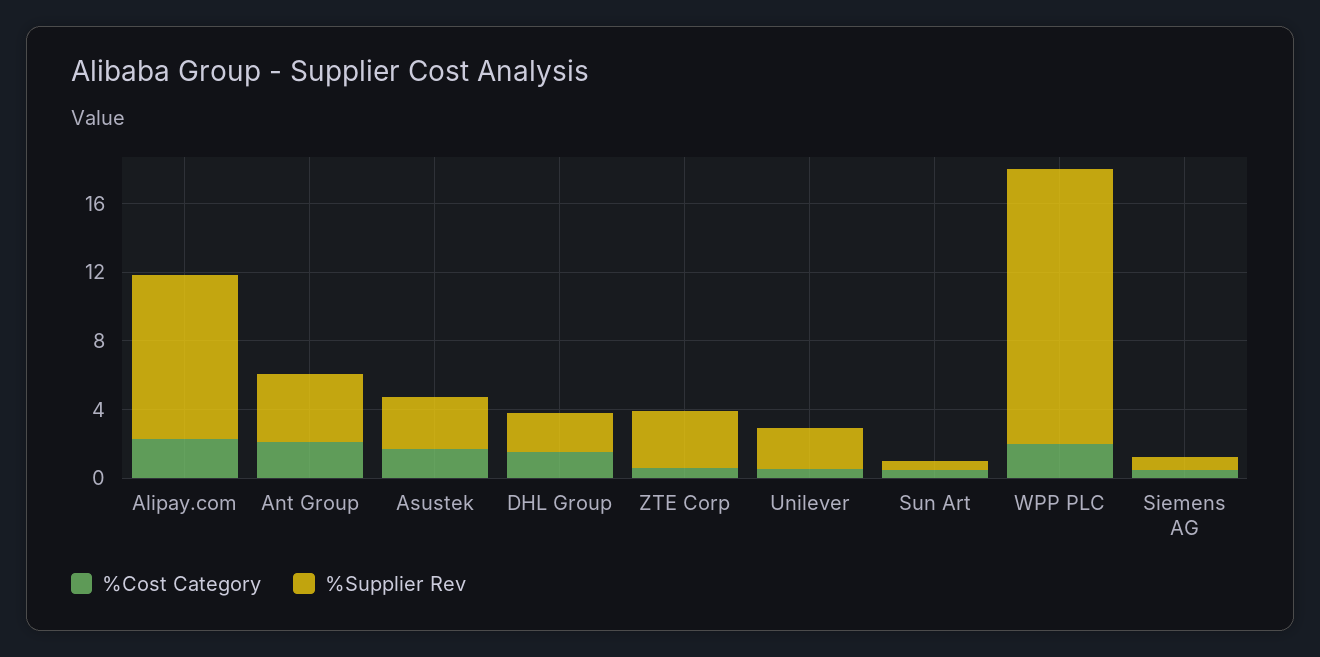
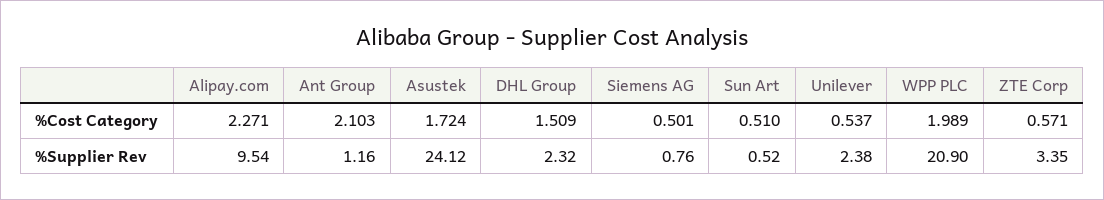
%Supplier Rev, Ant Group: 4 -> 1.16
%Supplier Rev, Asustek: 3 -> 24.12
%Supplier Rev, WPP PLC: 16 -> 20.9

